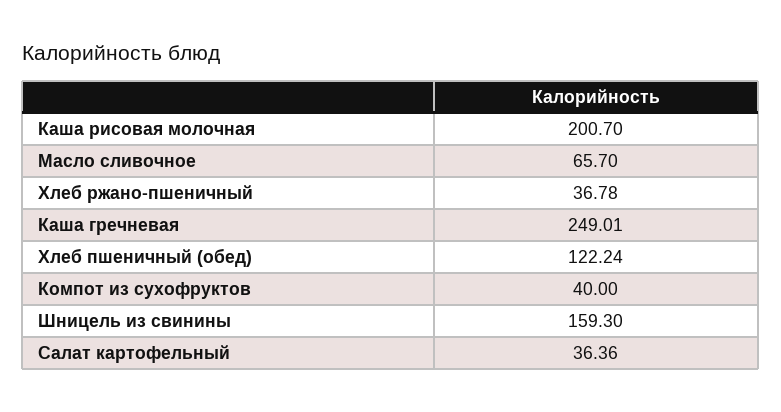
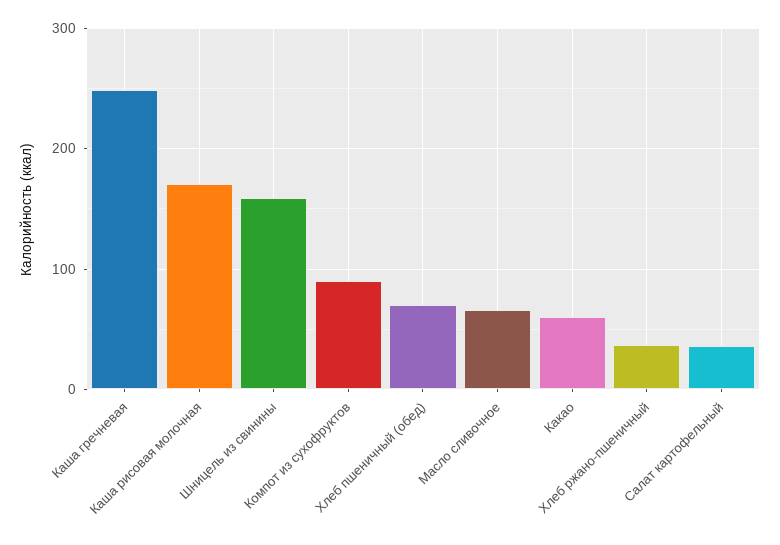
Каша рисовая молочная: 200.7 -> 170
Хлеб пшеничный (обед): 122.24 -> 70
Компот из сухофруктов: 40 -> 90
Какао: none -> 60

